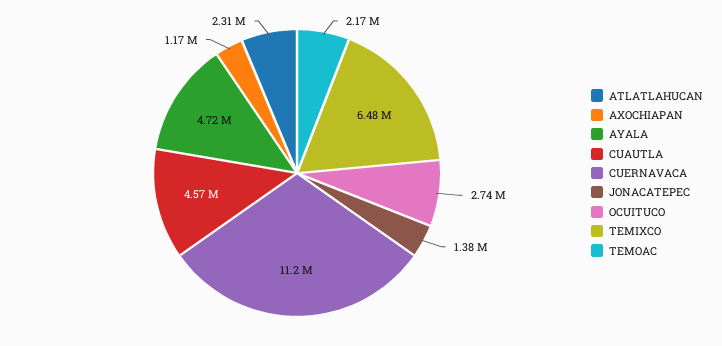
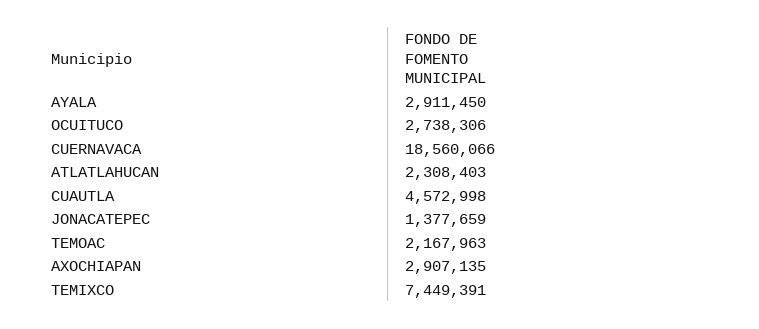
AXOCHIAPAN: 1170000 -> 2907135
AYALA: 4720000 -> 2911450
CUERNAVACA: 11200000 -> 18560066
TEMIXCO: 6480000 -> 7449391

